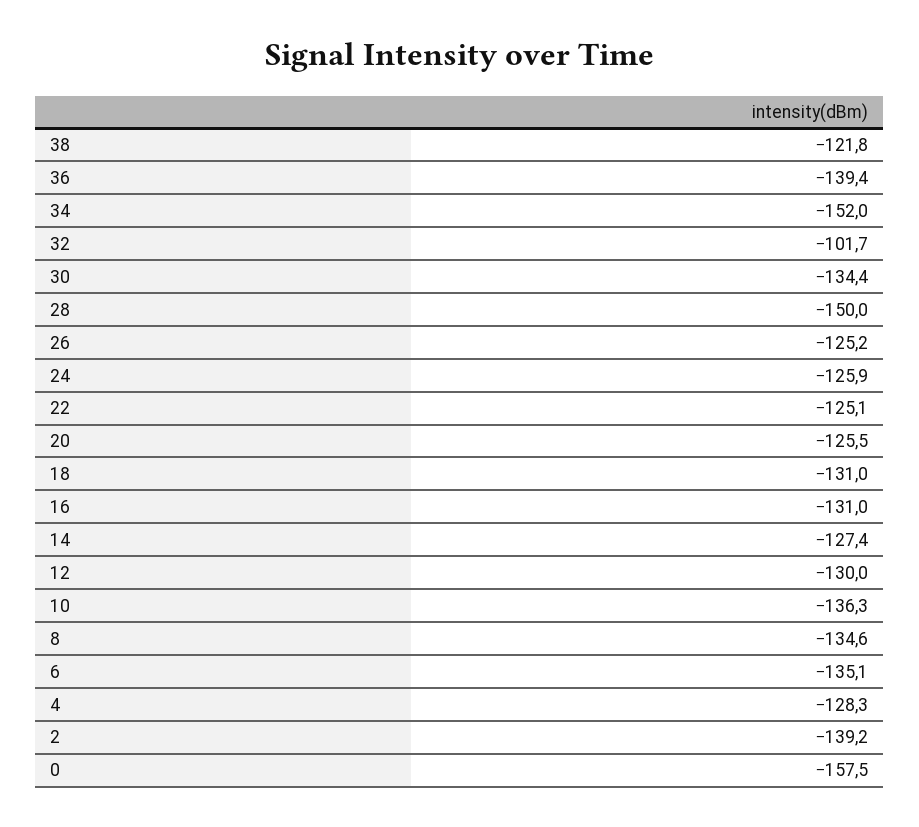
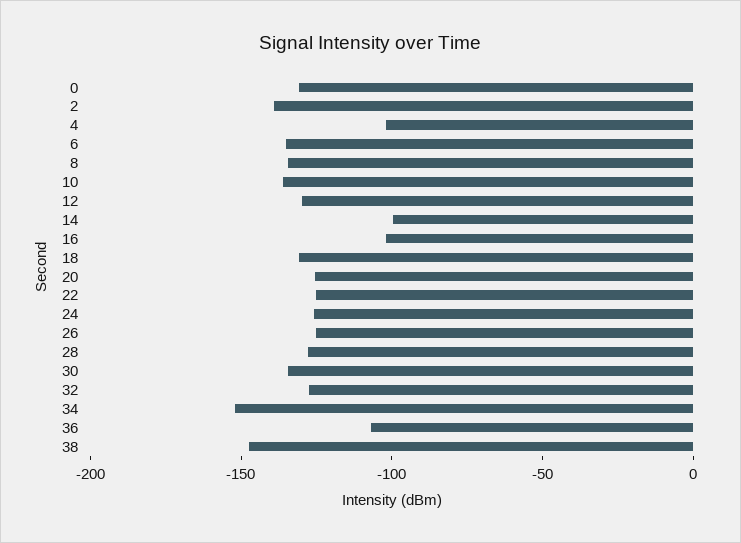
38: -121.8 -> -150
36: -139.4 -> -110
32: -101.7 -> -130
28: -150 -> -130
16: -131 -> -100
14: -127.4 -> -100
4: -128.3 -> -100
0: -157.5 -> -130

